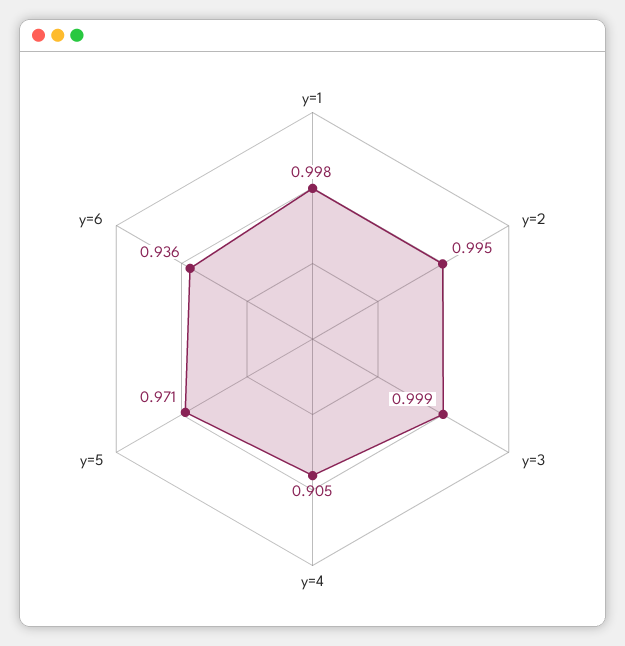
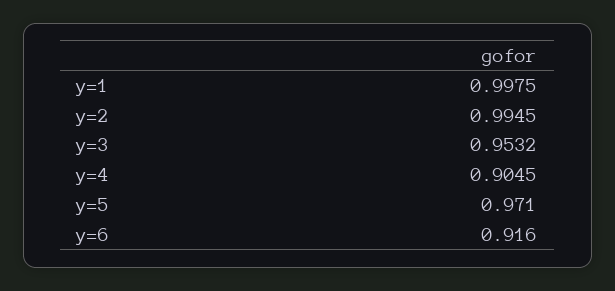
y=3: 0.999 -> 0.9532
y=6: 0.936 -> 0.916

